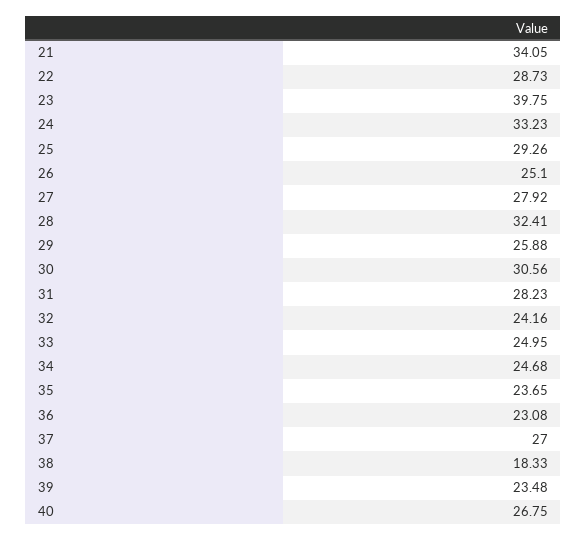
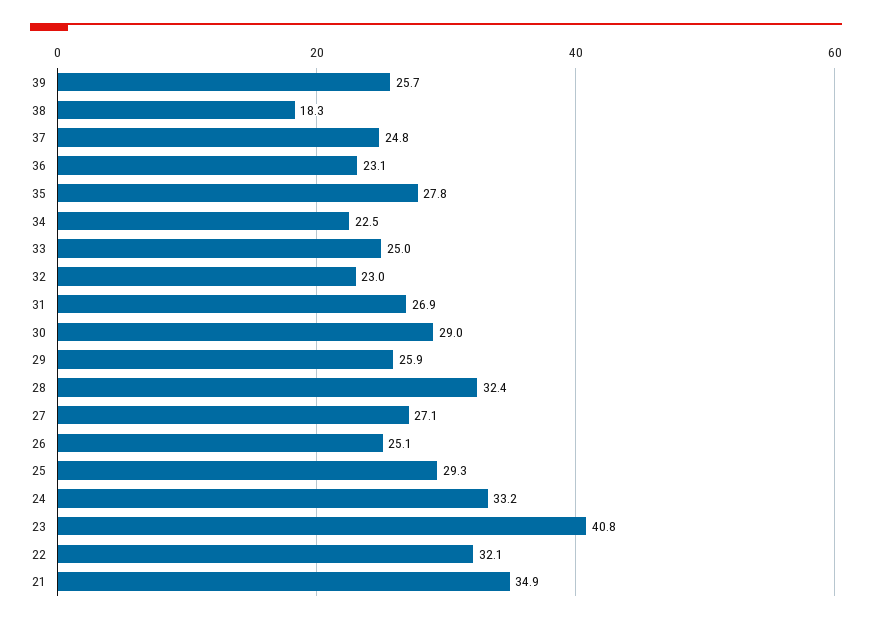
21: 34.05 -> 34.9
22: 28.73 -> 32.1
23: 39.75 -> 40.8
27: 27.92 -> 27.1
30: 30.56 -> 29
31: 28.23 -> 26.9
32: 24.16 -> 23
34: 24.68 -> 22.5
35: 23.65 -> 27.8
37: 27 -> 24.8
39: 23.48 -> 25.7
40: 26.75 -> none

